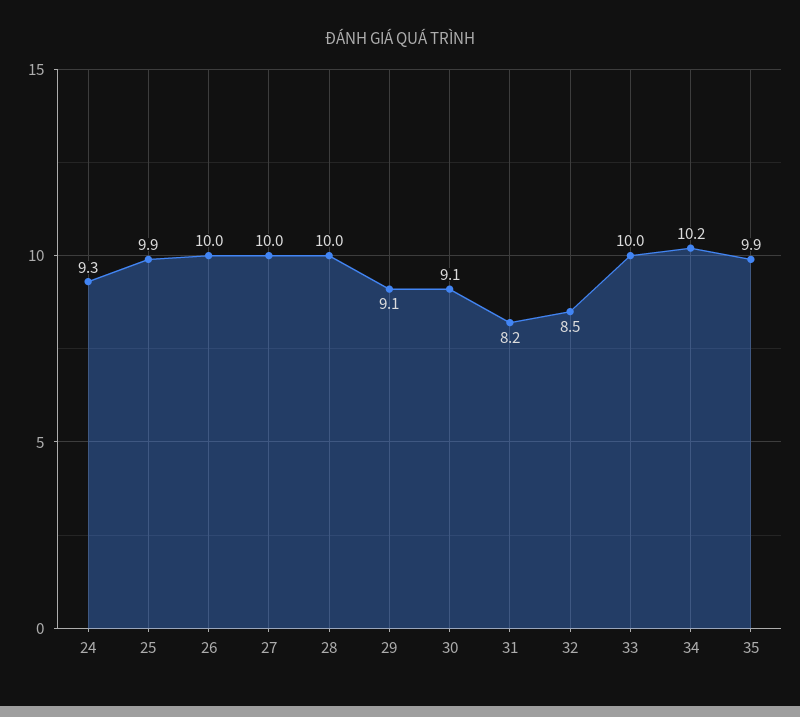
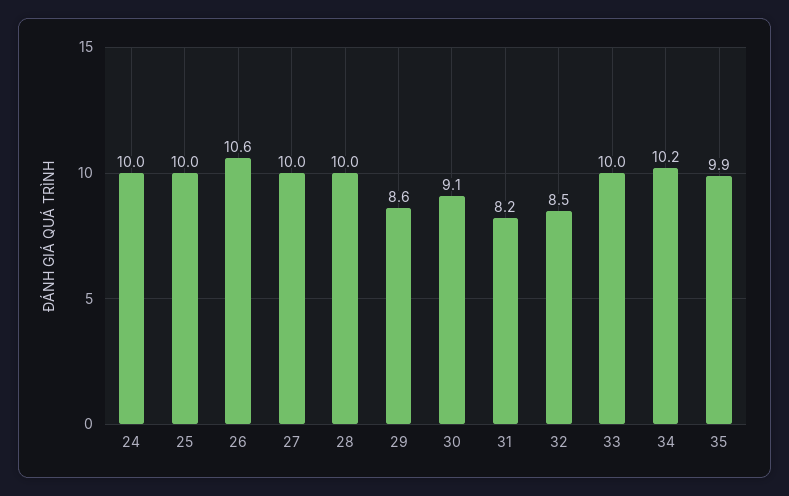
24: 9.3 -> 10
25: 9.9 -> 10
26: 10 -> 10.6
29: 9.1 -> 8.6

